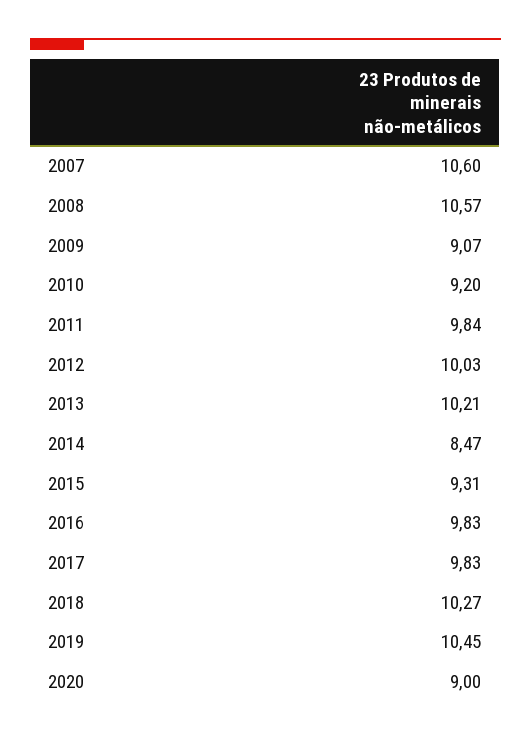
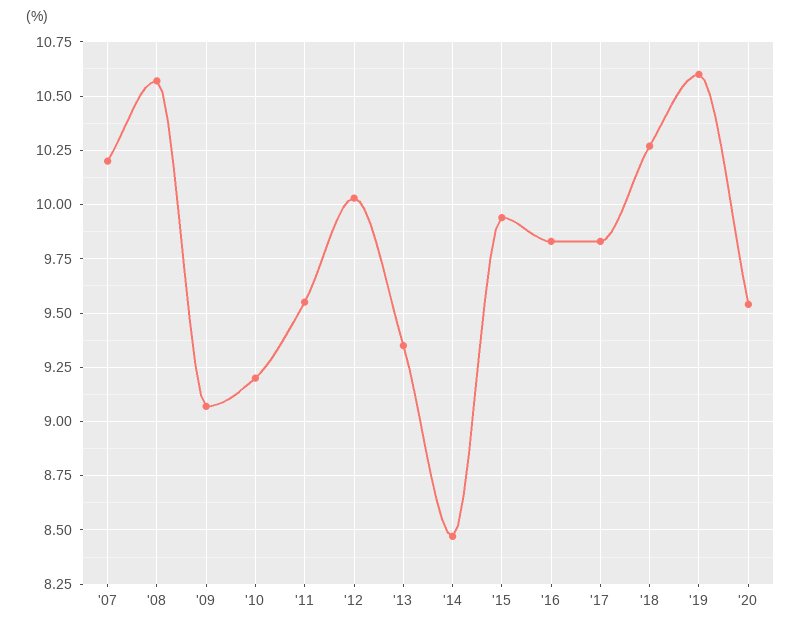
2007: 10.6 -> 10.2
2011: 9.84 -> 9.55
2013: 10.21 -> 9.35
2015: 9.31 -> 9.95
2019: 10.45 -> 10.6
2020: 9 -> 9.55

